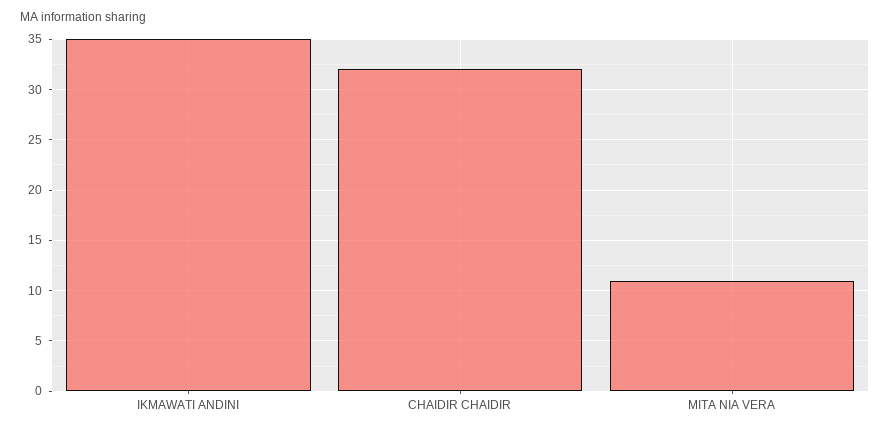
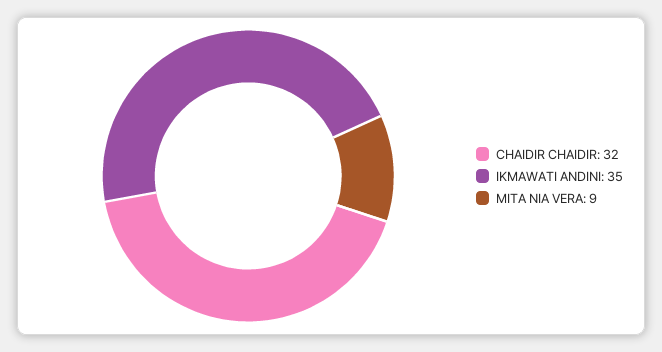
MITA NIA VERA: 11 -> 9

